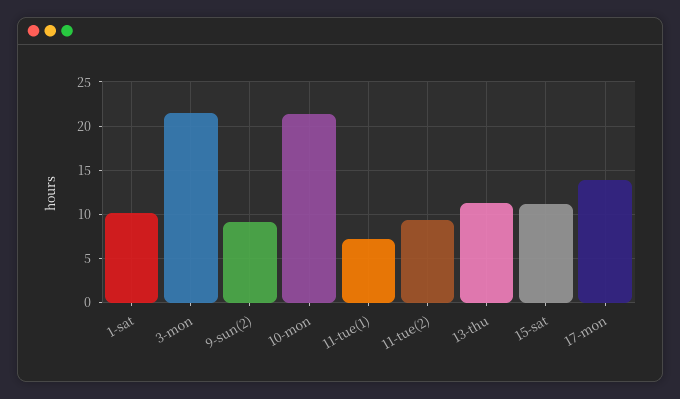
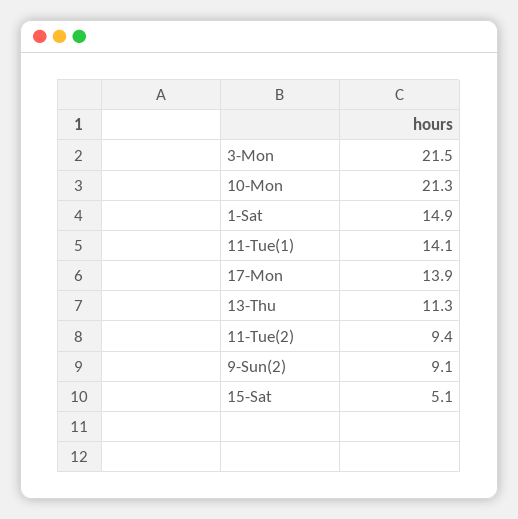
1-sat: 10 -> 14.9
11-tue(1): 7 -> 14.1
15-sat: 11 -> 5.1

